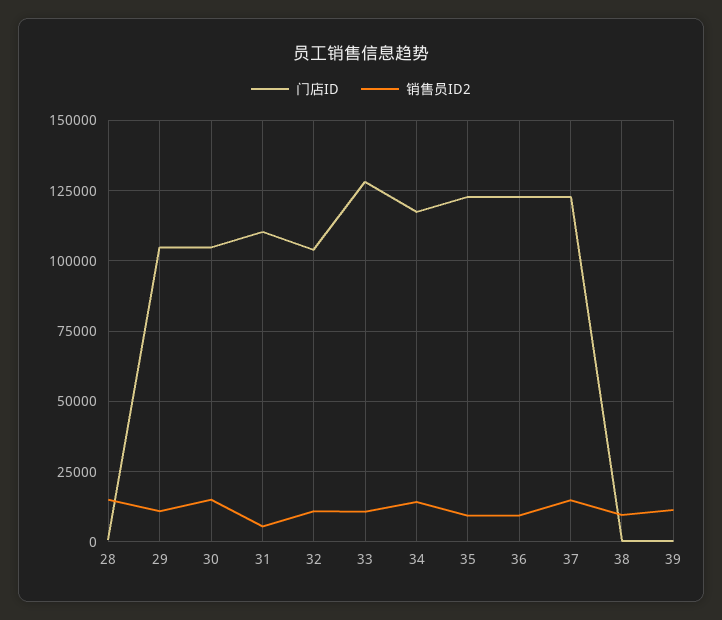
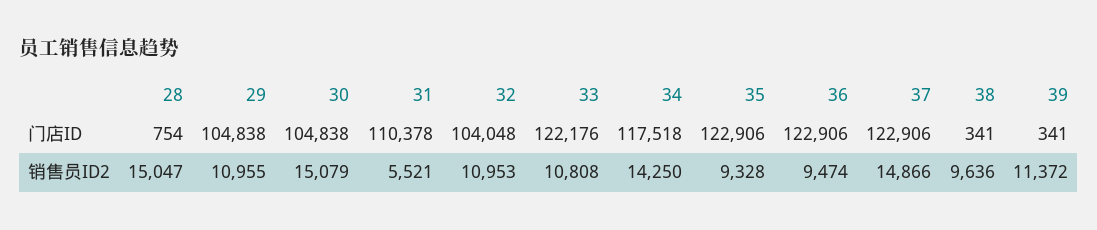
门店ID, 33: 127500 -> 122176

